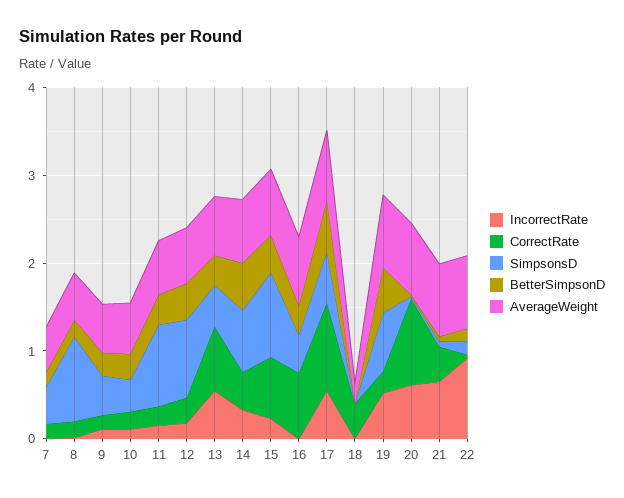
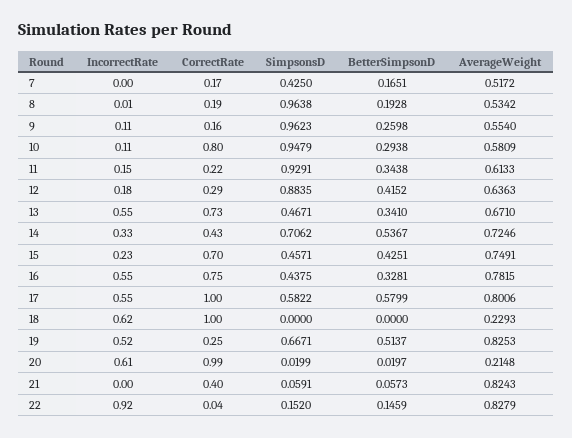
SimpsonsD, 9: 0.4 -> 0.9623
CorrectRate, 10: 0.2 -> 0.8
SimpsonsD, 10: 0.4 -> 0.9479
SimpsonsD, 15: 1 -> 0.4571
IncorrectRate, 16: 0 -> 0.55
IncorrectRate, 18: 0 -> 0.62
CorrectRate, 18: 0.4 -> 1
AverageWeight, 20: 0.8 -> 0.2148
IncorrectRate, 21: 0.6 -> 0

